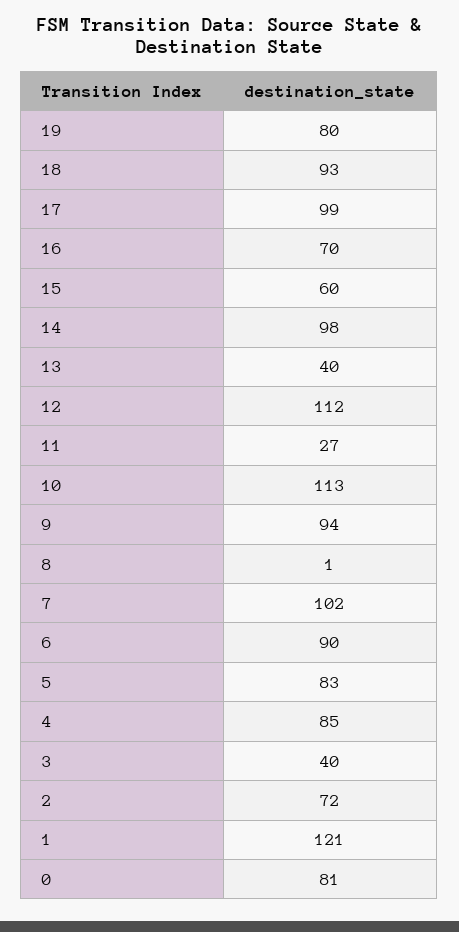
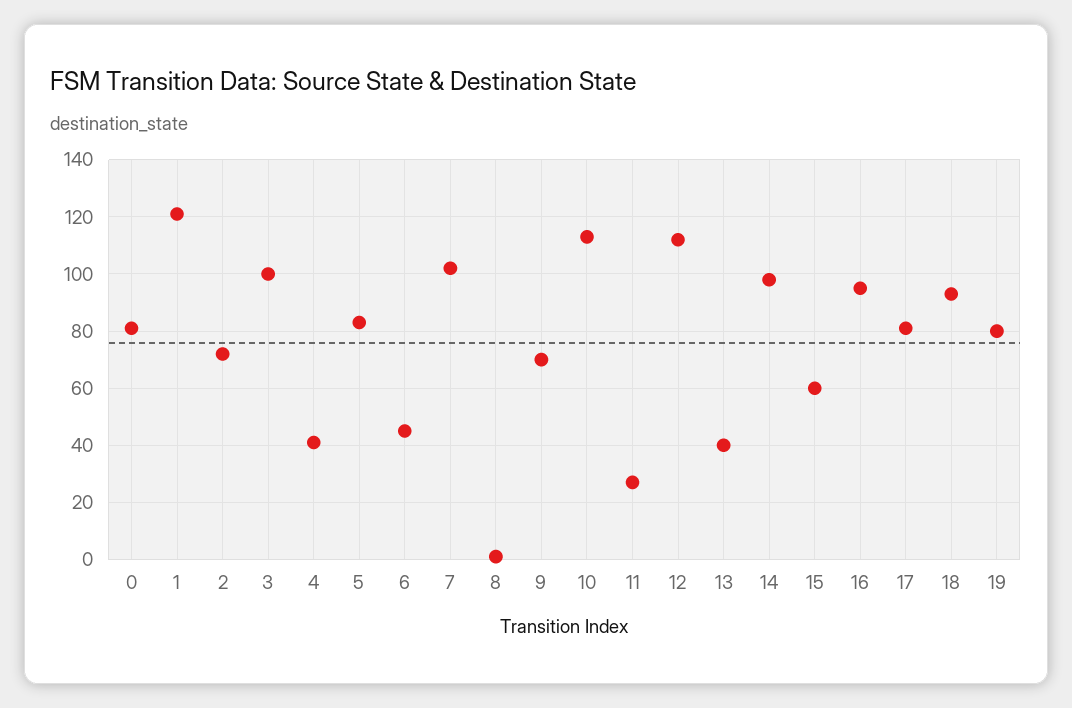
17: 99 -> 80
16: 70 -> 95
9: 94 -> 70
6: 90 -> 45
4: 85 -> 40
3: 40 -> 100

